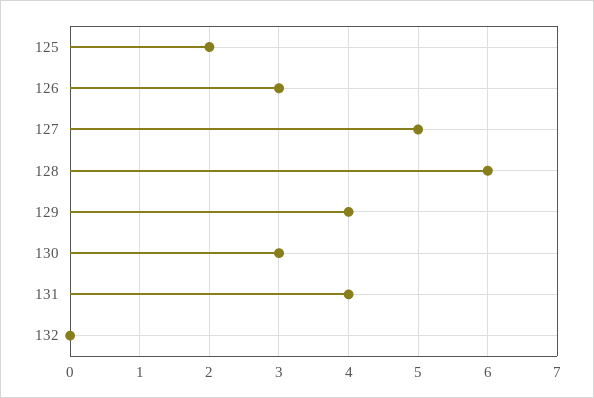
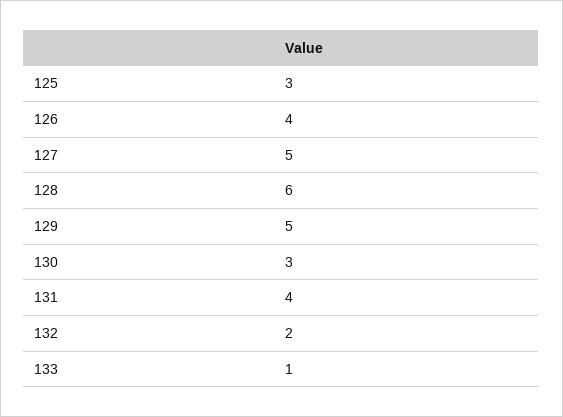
125: 2 -> 3
126: 3 -> 4
129: 4 -> 5
132: 0 -> 2
133: none -> 1

